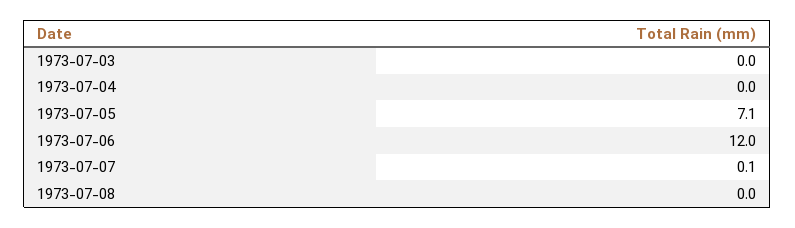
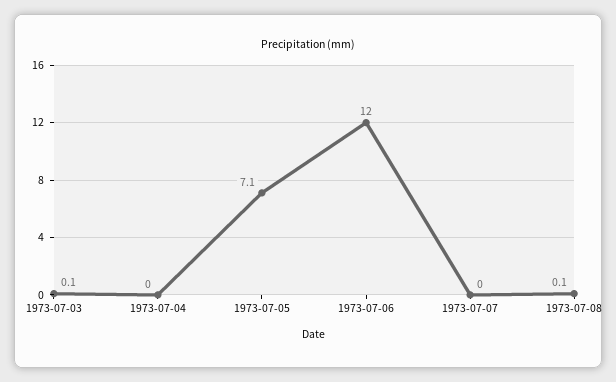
1973-07-03: 0 -> 0.1
1973-07-07: 0.1 -> 0
1973-07-08: 0 -> 0.1

